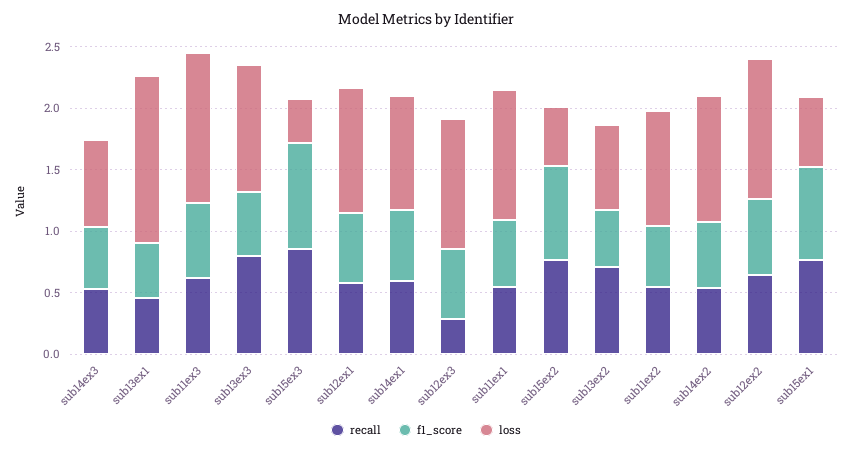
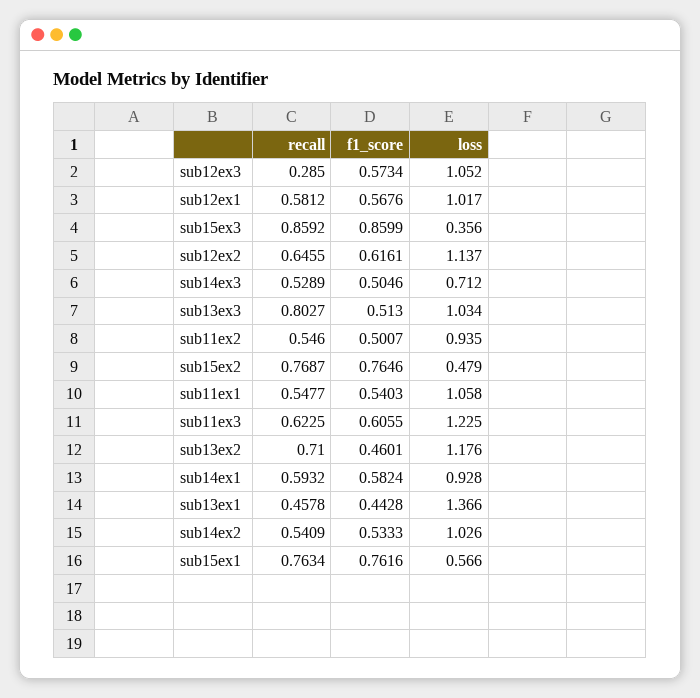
loss, sub13ex2: 0.7 -> 1.176

